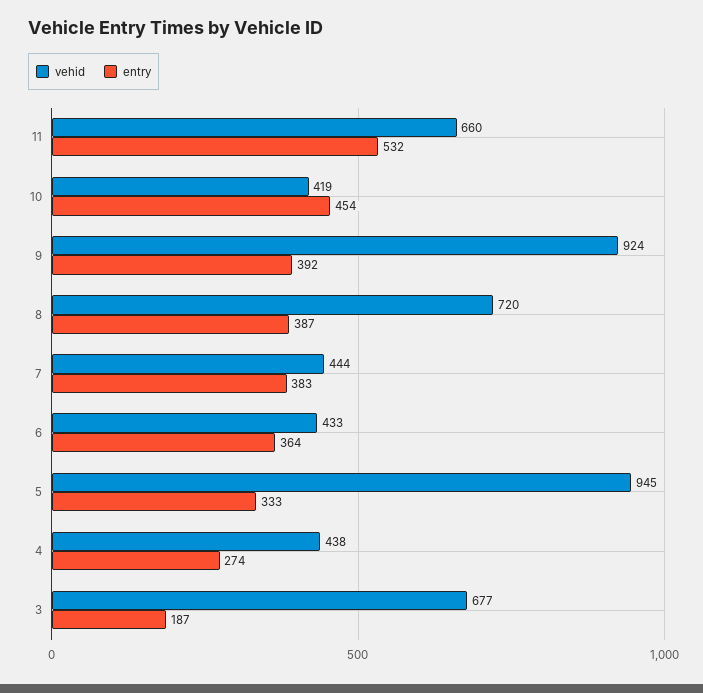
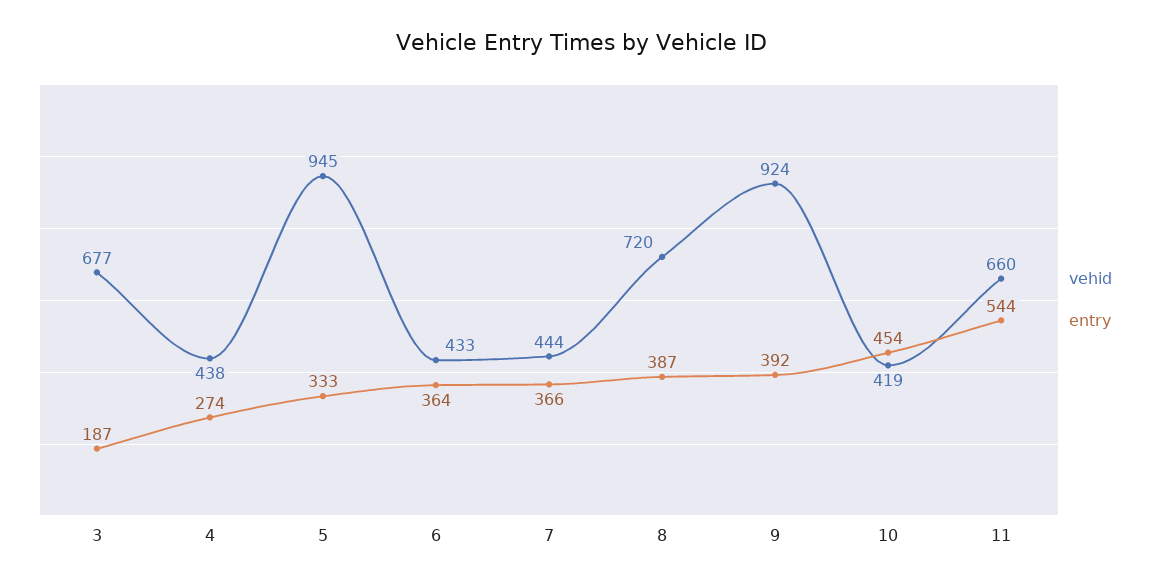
entry, 11: 532 -> 544
entry, 7: 383 -> 366

